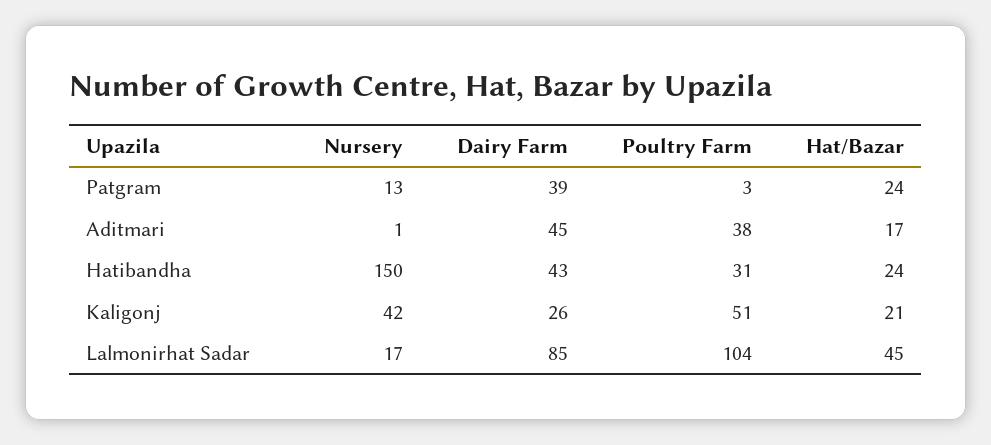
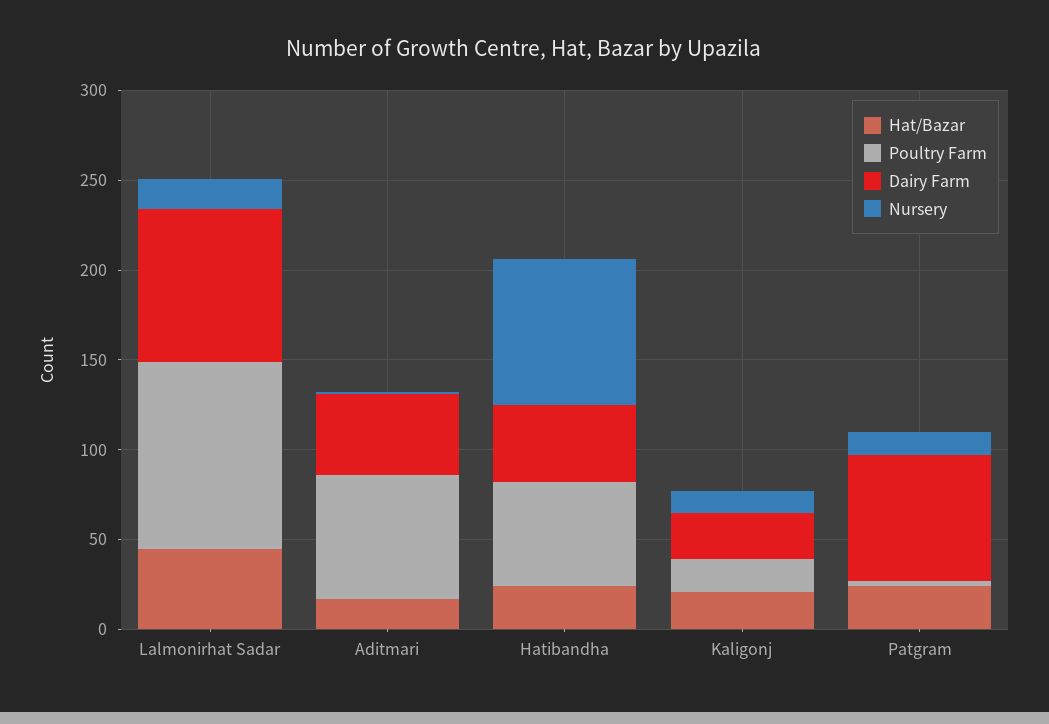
Dairy Farm, Patgram: 39 -> 70
Poultry Farm, Aditmari: 38 -> 70
Nursery, Hatibandha: 150 -> 80
Poultry Farm, Hatibandha: 31 -> 60
Nursery, Kaligonj: 42 -> 10
Poultry Farm, Kaligonj: 51 -> 20

